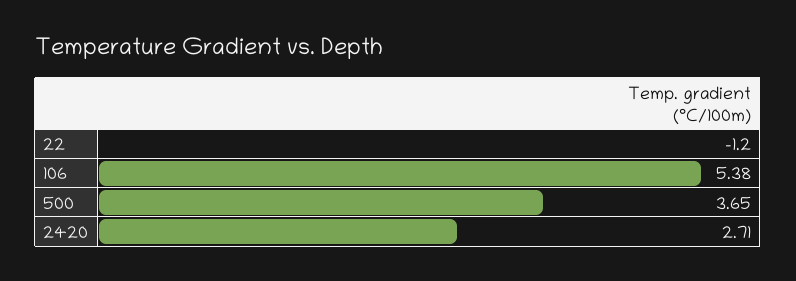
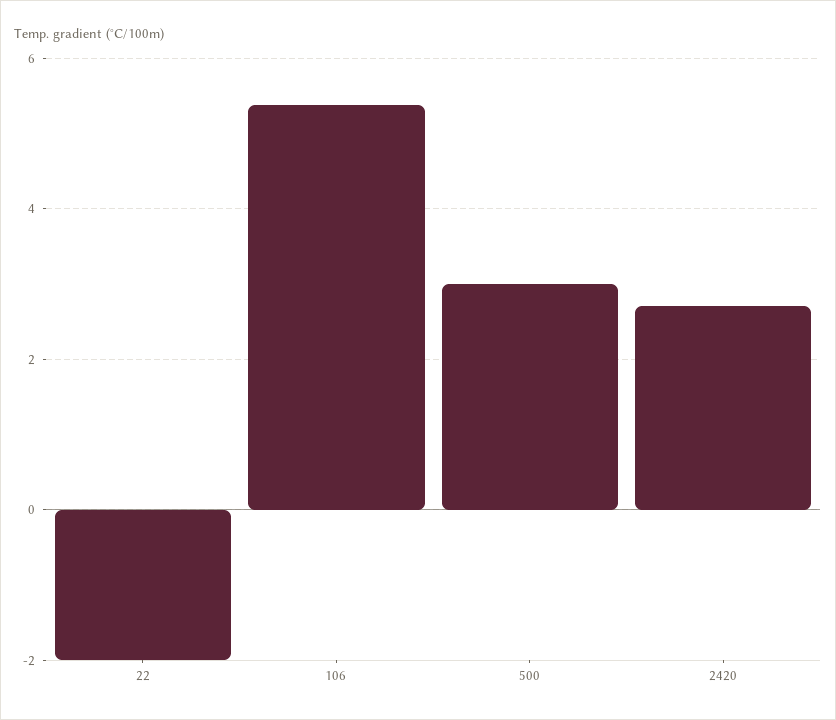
22: -1.2 -> -2
500: 3.65 -> 3

